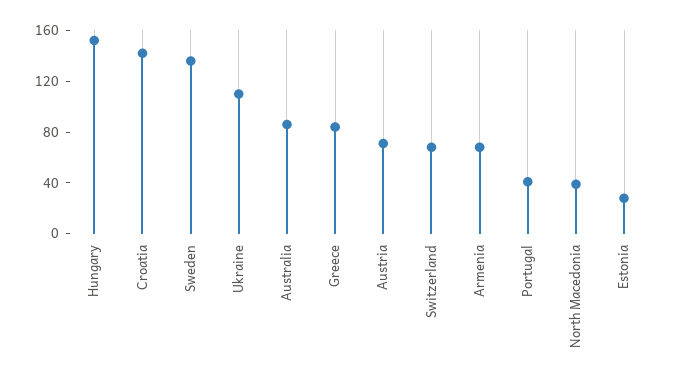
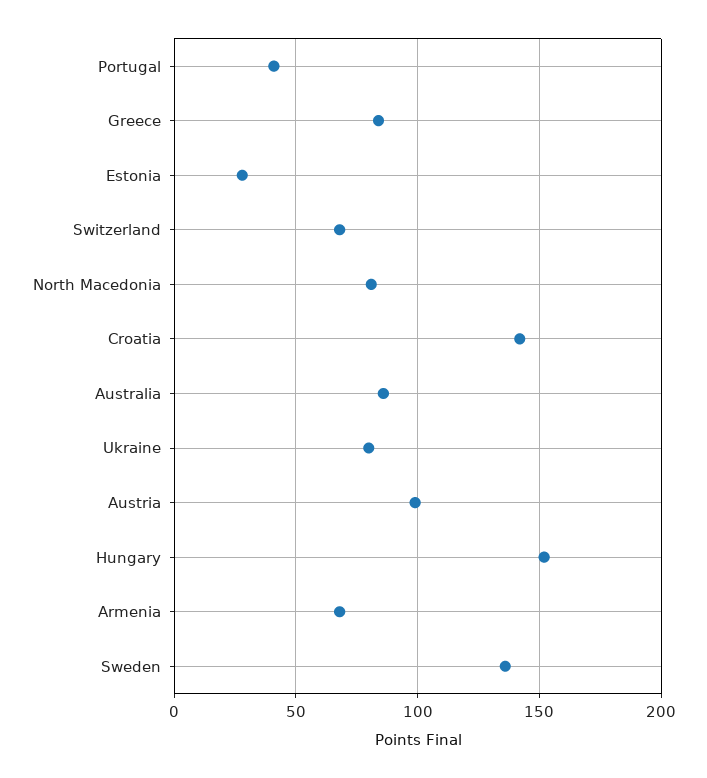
Ukraine: 110 -> 80
Austria: 70 -> 100
North Macedonia: 40 -> 80

